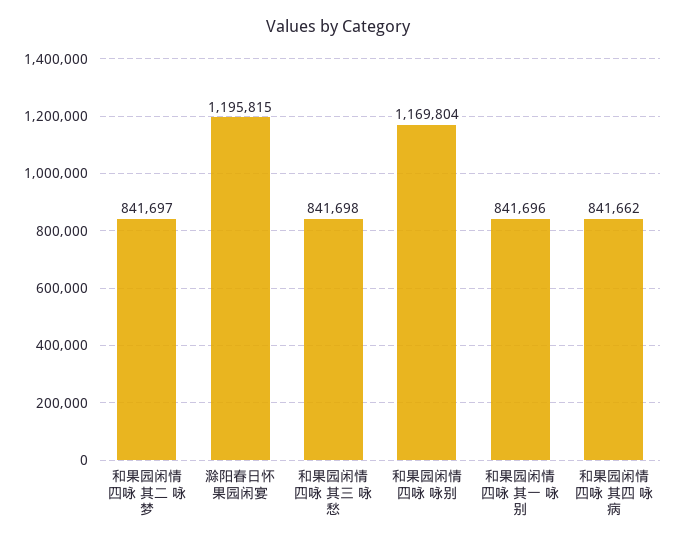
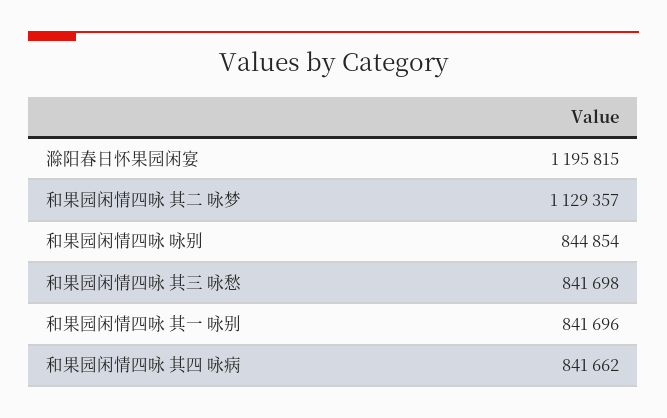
和果园闲情四咏 其二 咏梦: 841697 -> 1129357
和果园闲情四咏 咏别: 1169804 -> 844854

